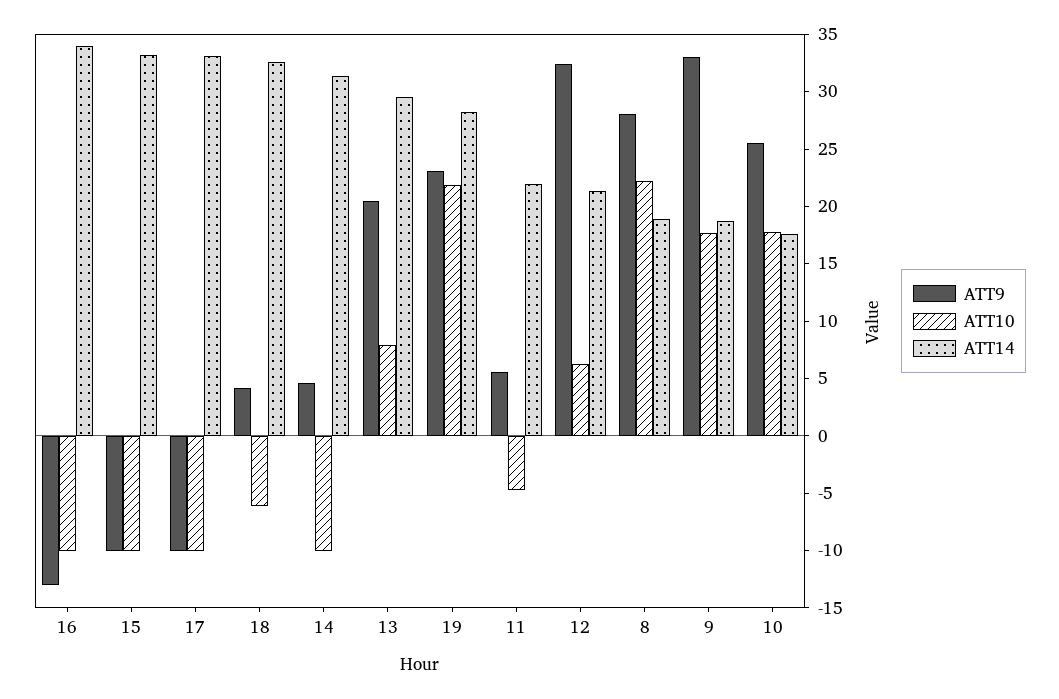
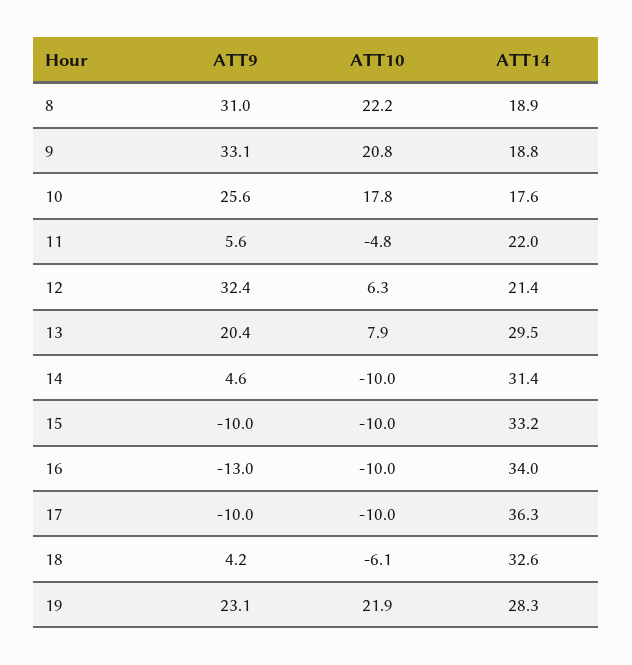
ATT14, 17: 33 -> 36.3
ATT9, 8: 28 -> 31
ATT10, 9: 18 -> 20.8

